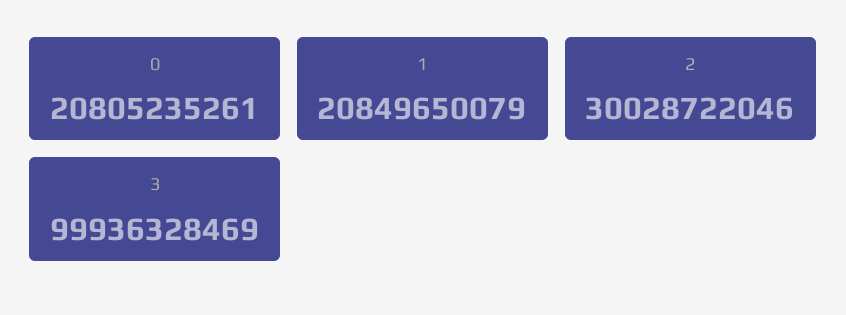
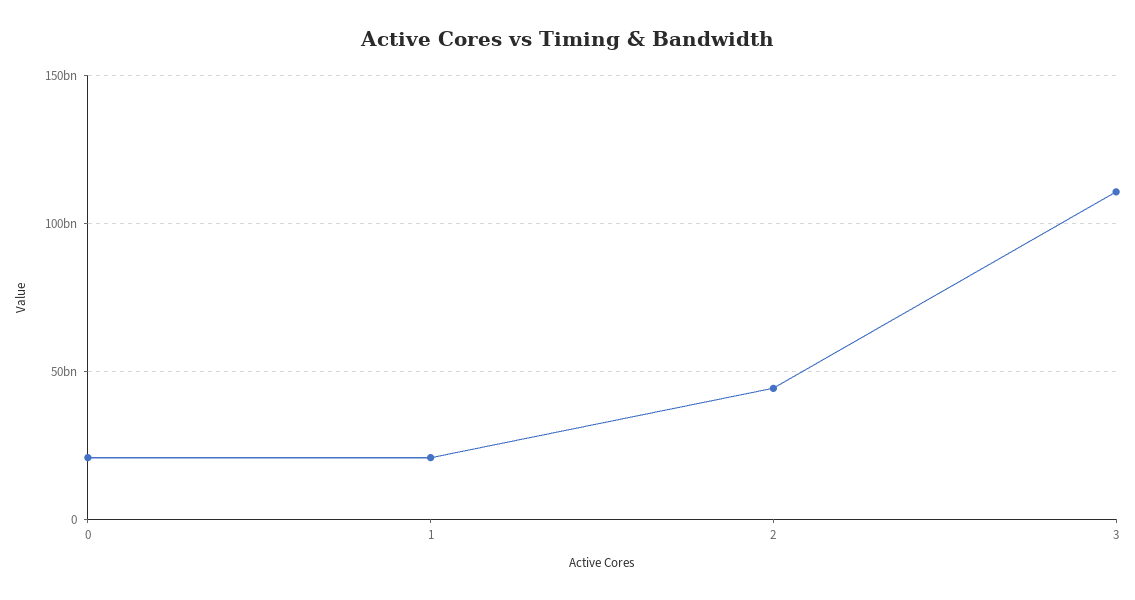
2: 30028722046 -> 45000000000
3: 99936328469 -> 110000000000

